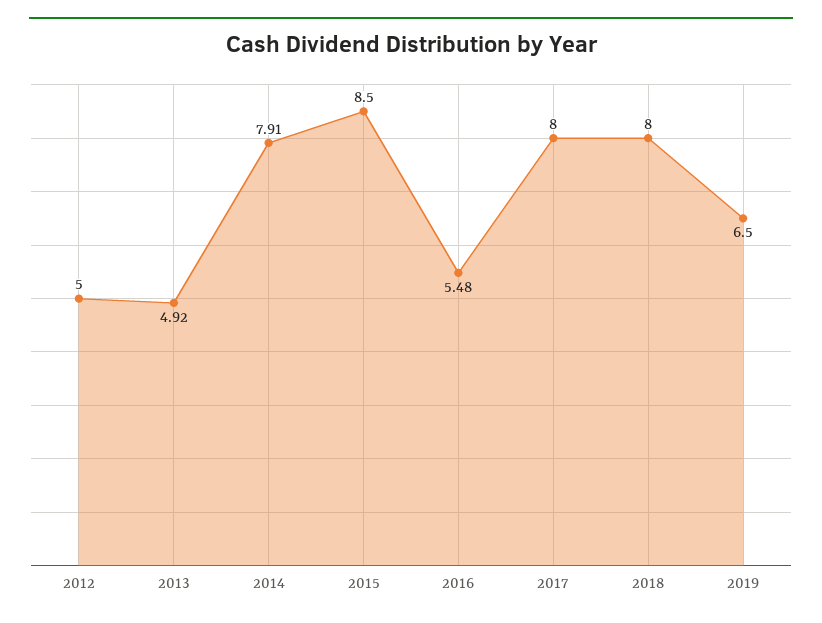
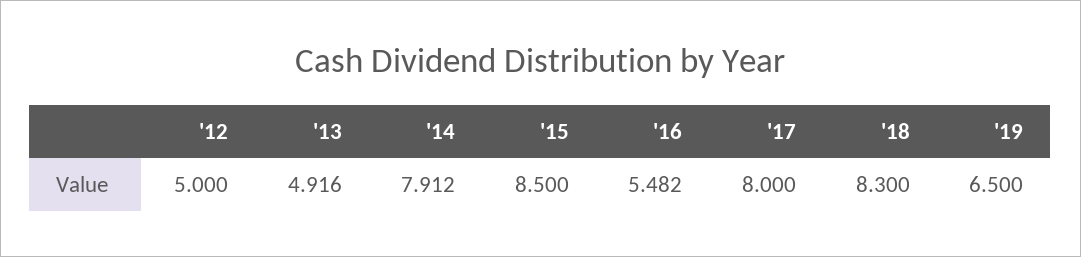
2018: 8 -> 8.3

